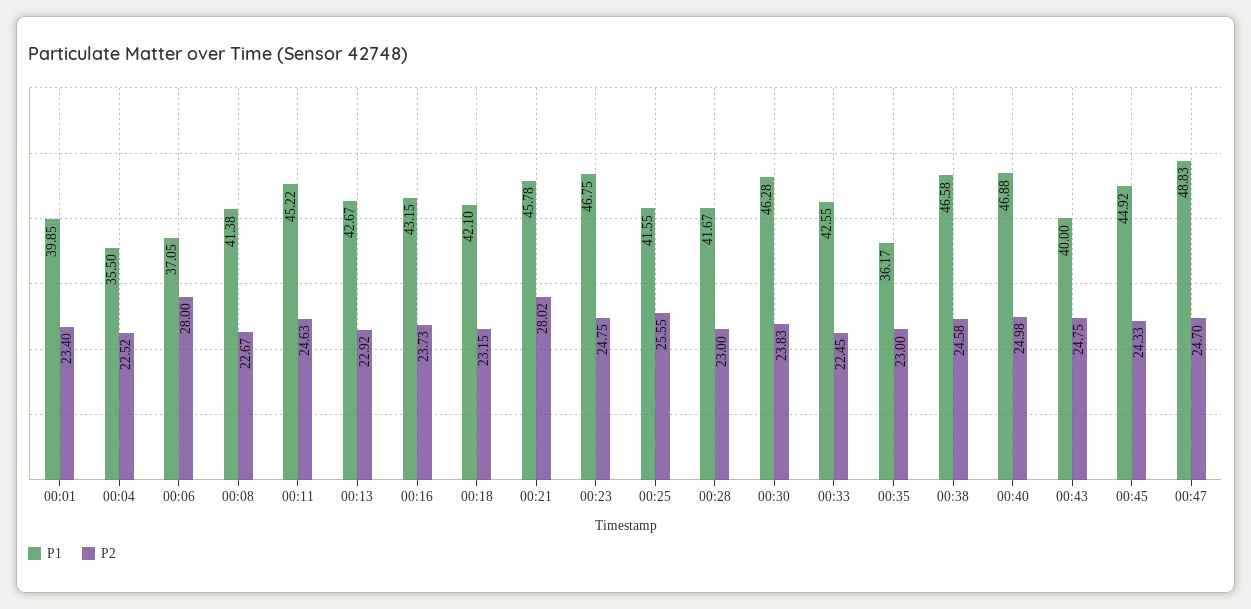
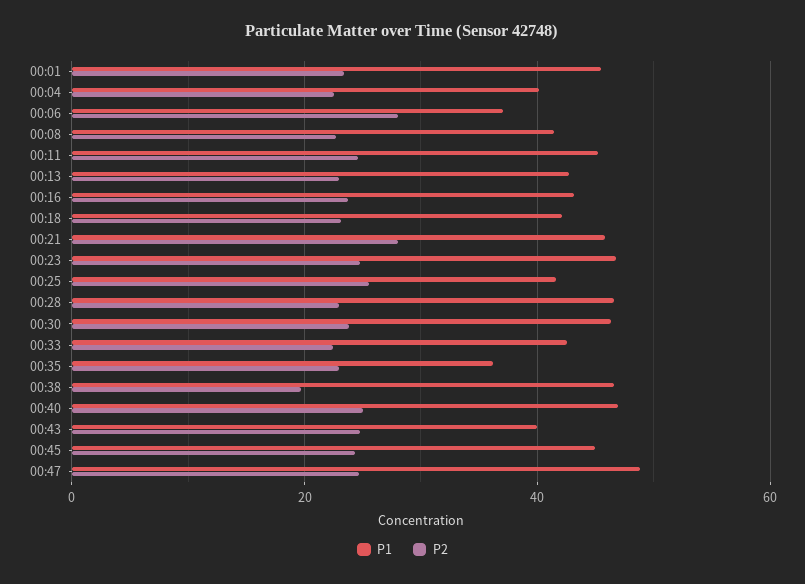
P1, 00:01: 39.85 -> 46
P1, 00:04: 35.5 -> 40
P1, 00:28: 41.67 -> 46
P2, 00:38: 24.58 -> 20

